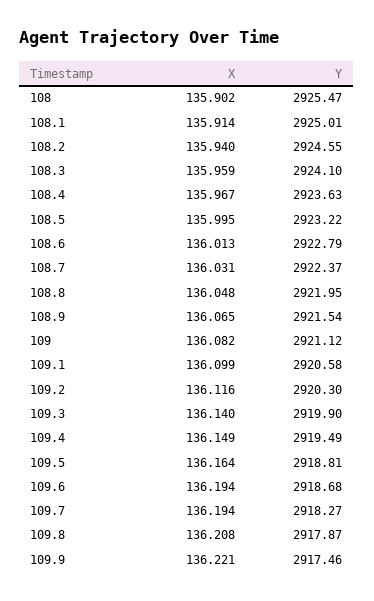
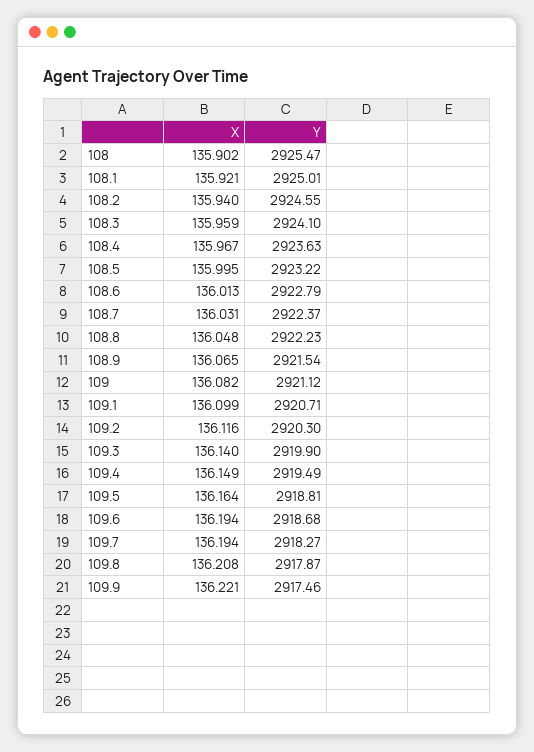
X, 108.1: 135.914 -> 135.921
Y, 108.8: 2921.95 -> 2922.23
Y, 109.1: 2920.58 -> 2920.71

